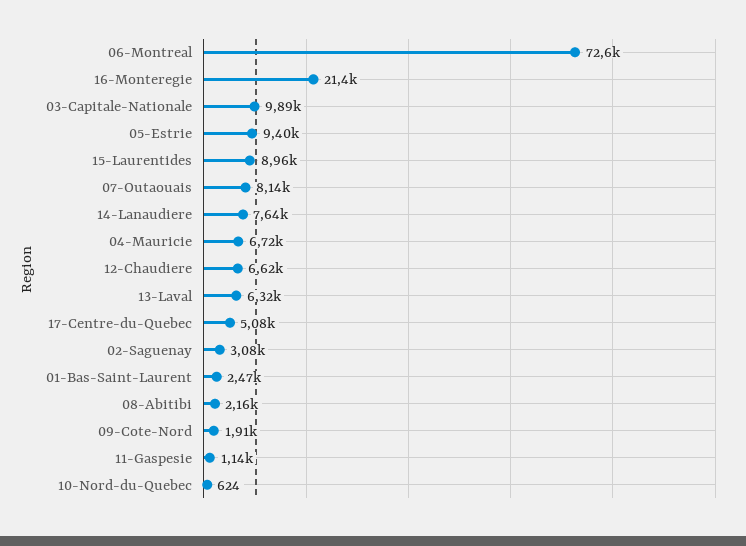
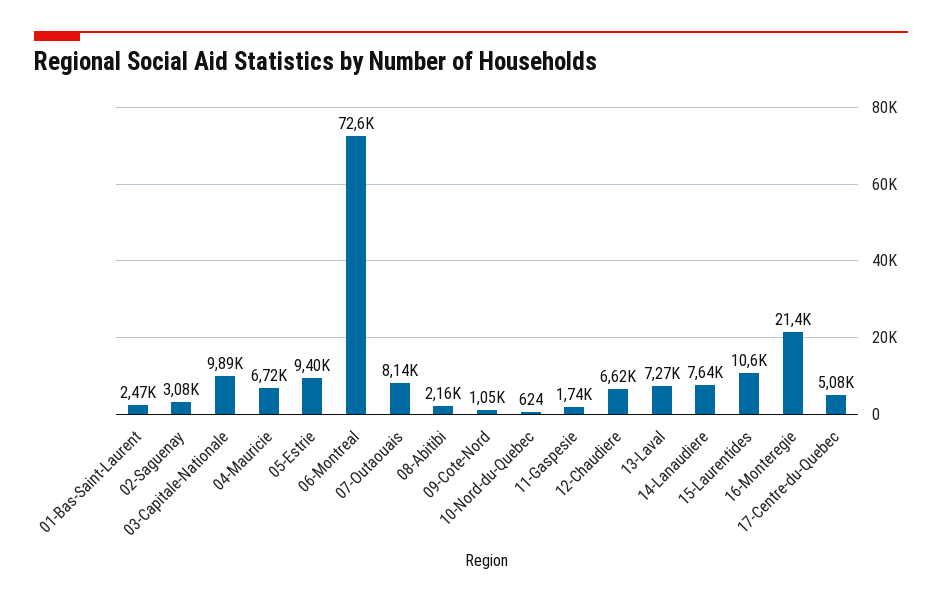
15-Laurentides: 8960 -> 10600
13-Laval: 6320 -> 7270
09-Cote-Nord: 1910 -> 1050
11-Gaspesie: 1140 -> 1740

